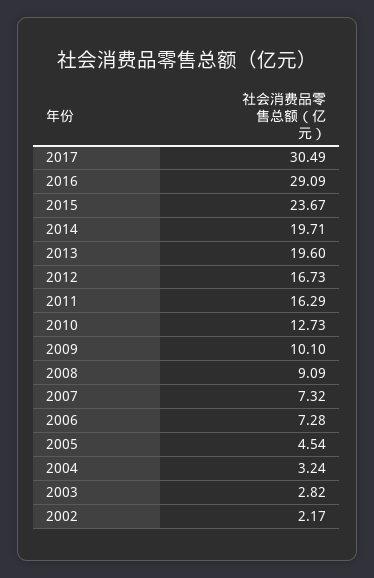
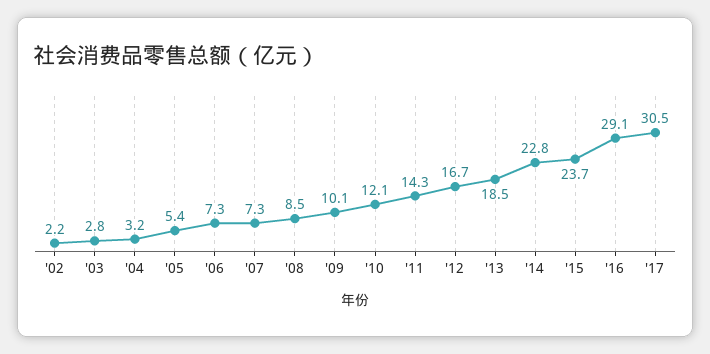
2014: 19.71 -> 22.8
2013: 19.6 -> 18.5
2011: 16.29 -> 14.3
2010: 12.73 -> 12.1
2008: 9.09 -> 8.5
2005: 4.54 -> 5.4

